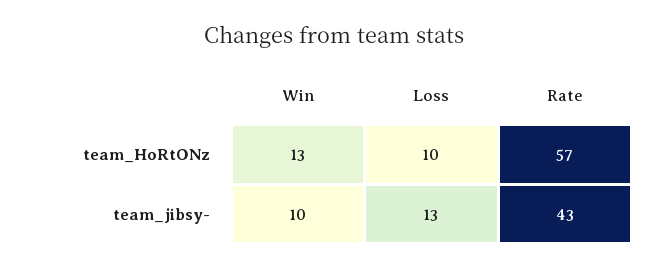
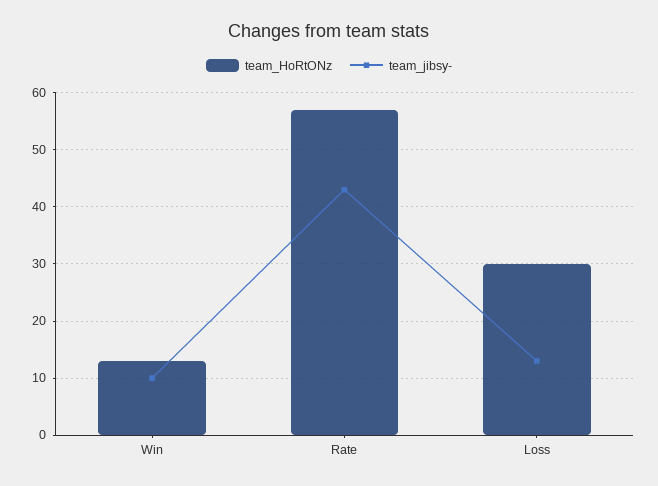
team_HoRtONz, Loss: 10 -> 30

